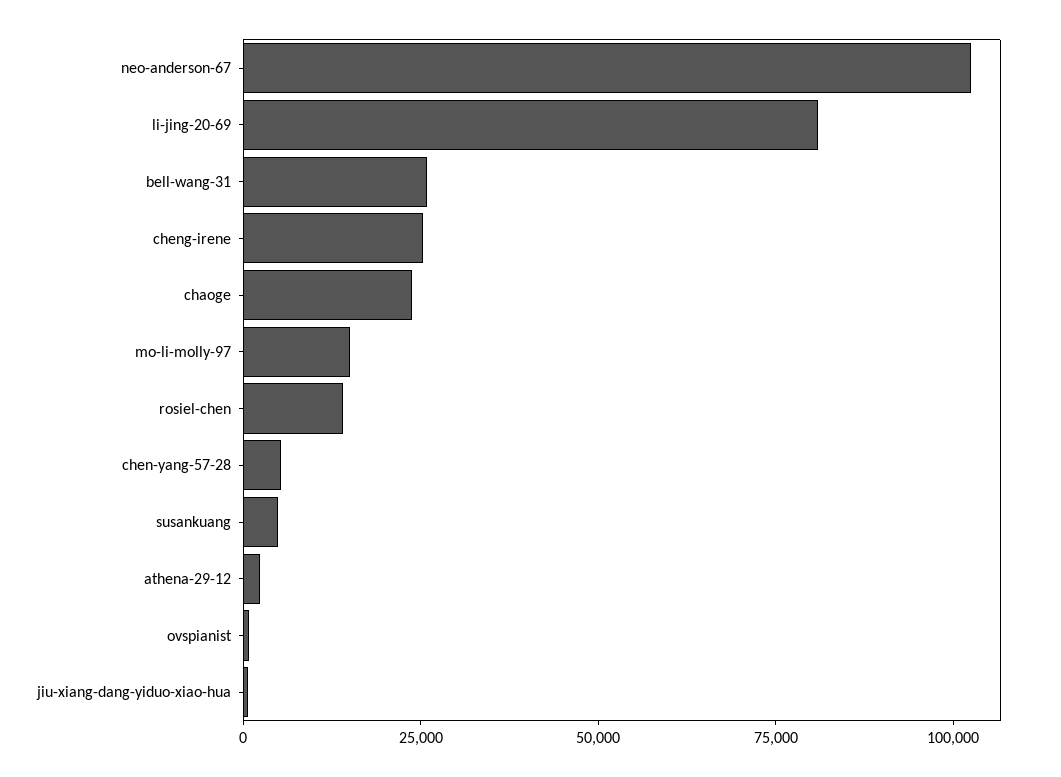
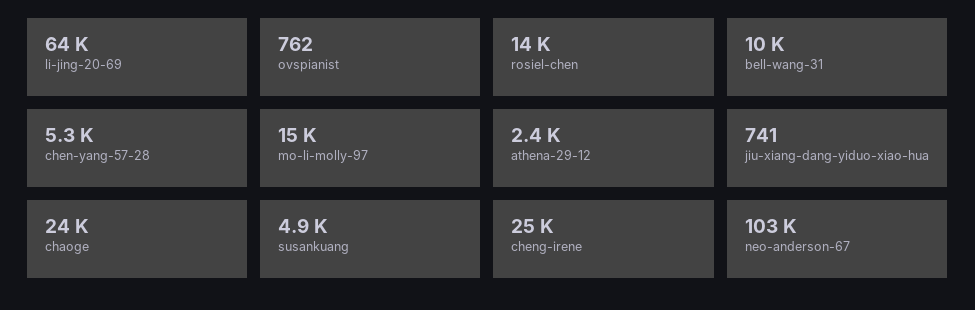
li-jing-20-69: 80000 -> 64000
bell-wang-31: 25000 -> 10000

